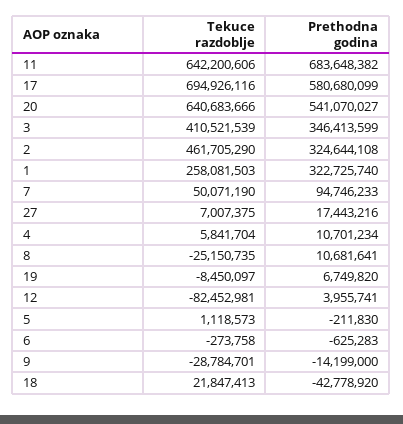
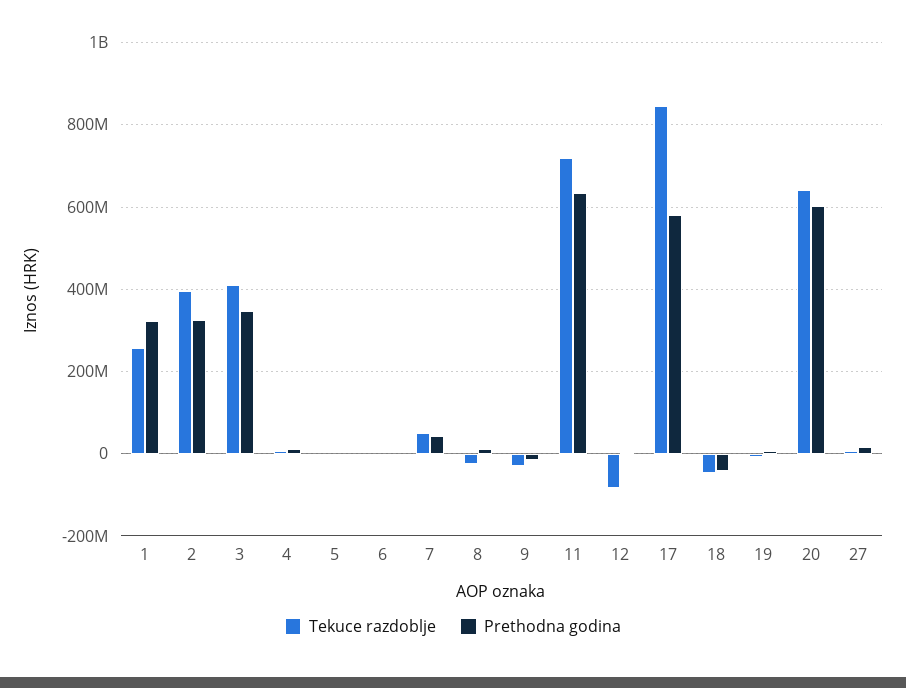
Tekuce razdoblje, 11: 642200606 -> 720000000
Prethodna godina, 11: 683648382 -> 640000000
Tekuce razdoblje, 17: 694926116 -> 840000000
Prethodna godina, 20: 541070027 -> 600000000
Tekuce razdoblje, 2: 461705290 -> 400000000
Prethodna godina, 7: 94746233 -> 40000000
Tekuce razdoblje, 18: 21847413 -> -40000000

